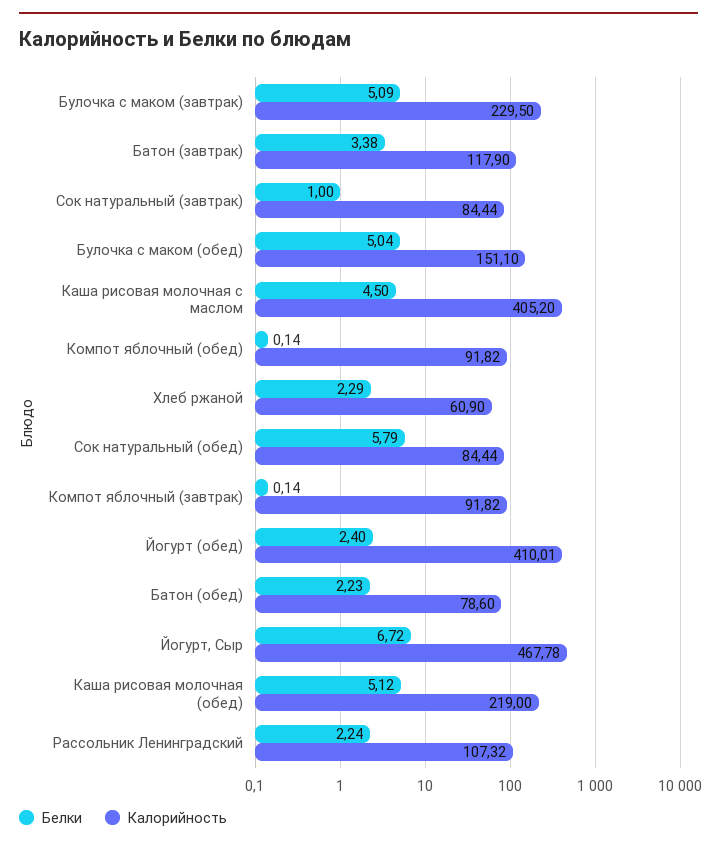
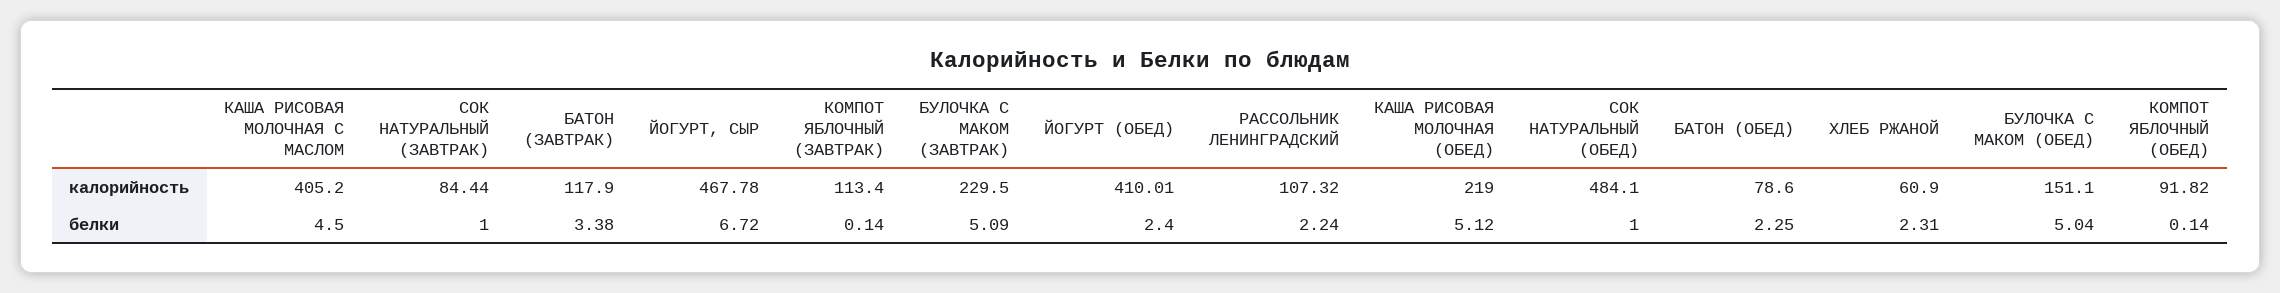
Белки, Хлеб ржаной: 2.29 -> 2.31
Белки, Сок натуральный (обед): 5.79 -> 1
Калорийность, Сок натуральный (обед): 84.44 -> 484.1
Калорийность, Компот яблочный (завтрак): 91.82 -> 113.4
Белки, Батон (обед): 2.23 -> 2.25

